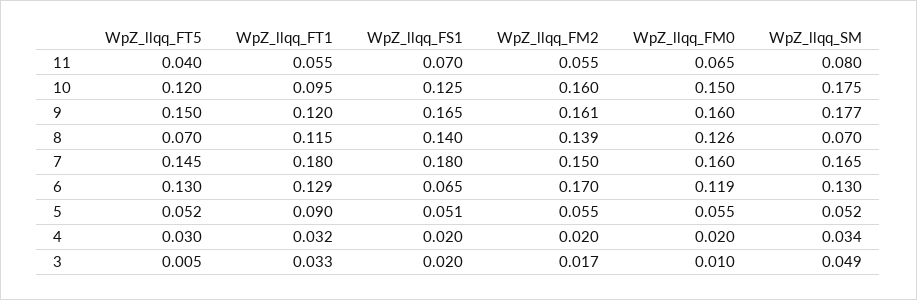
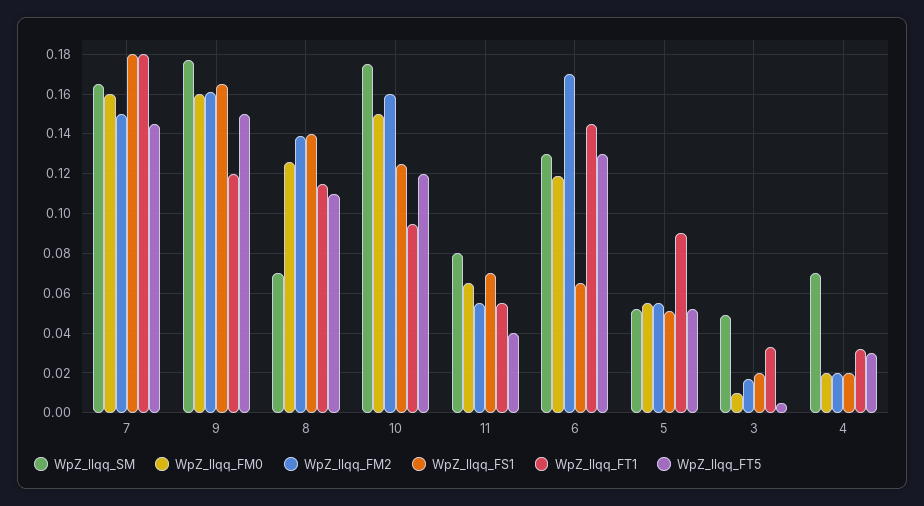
WpZ_llqq_FT5, 8: 0.07 -> 0.11
WpZ_llqq_FT1, 6: 0.129 -> 0.145
WpZ_llqq_SM, 4: 0.034 -> 0.07

